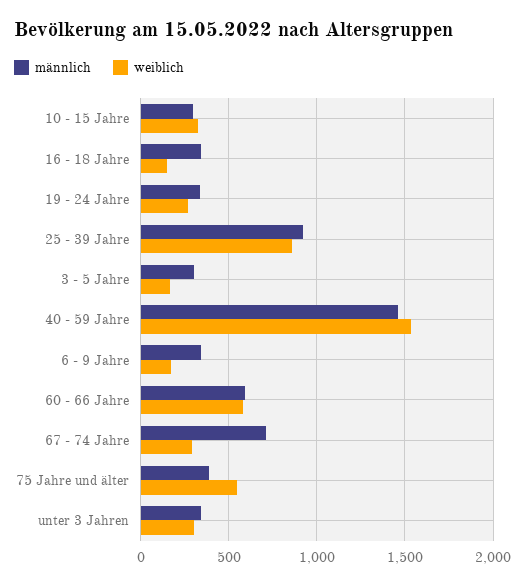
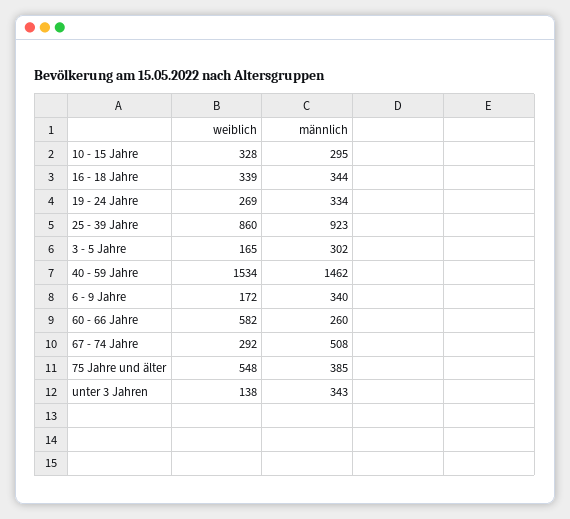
weiblich, 16 - 18 Jahre: 150 -> 339
männlich, 60 - 66 Jahre: 600 -> 260
männlich, 67 - 74 Jahre: 700 -> 508
weiblich, unter 3 Jahren: 300 -> 138

